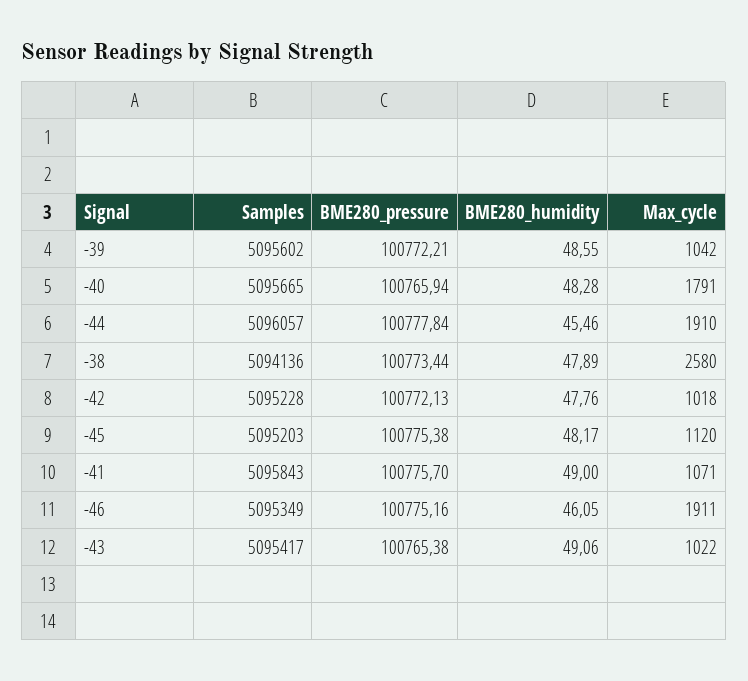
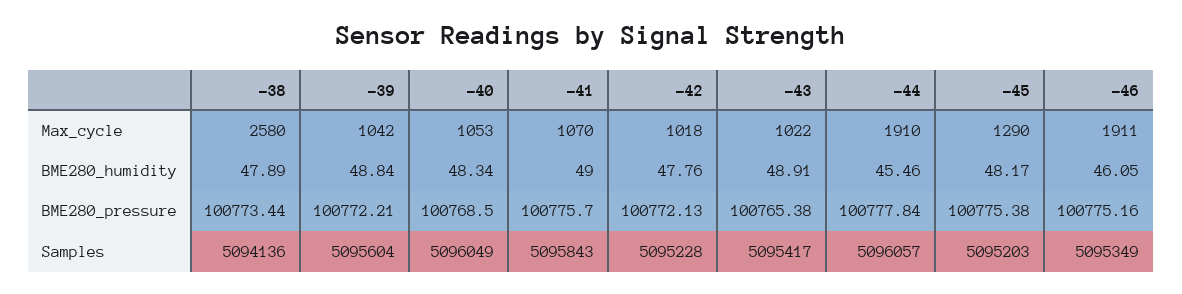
Samples, -39: 5095602 -> 5095604
BME280_humidity, -39: 48.55 -> 48.84
Samples, -40: 5095665 -> 5096049
BME280_pressure, -40: 100765.94 -> 100768.5
BME280_humidity, -40: 48.28 -> 48.34
Max_cycle, -40: 1791 -> 1053
Max_cycle, -45: 1120 -> 1290
Max_cycle, -41: 1071 -> 1070
BME280_humidity, -43: 49.06 -> 48.91

